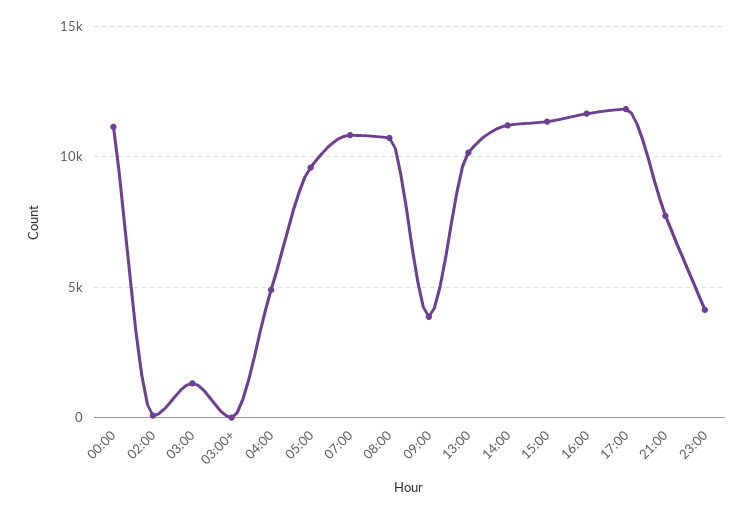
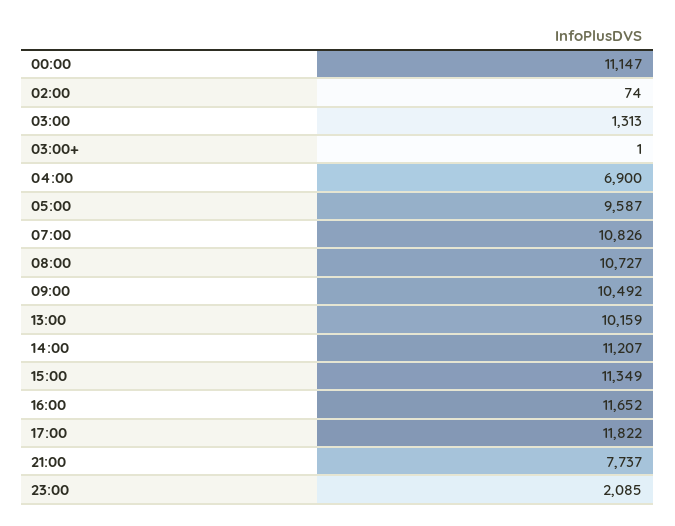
04:00: 5000 -> 6900
09:00: 4000 -> 10492
23:00: 4000 -> 2085

